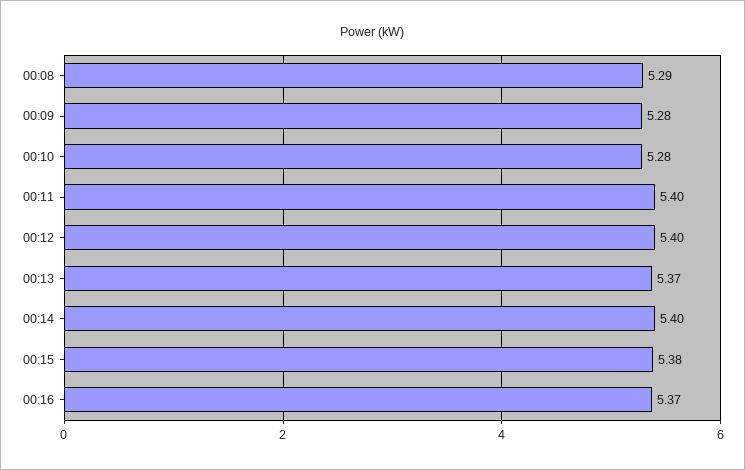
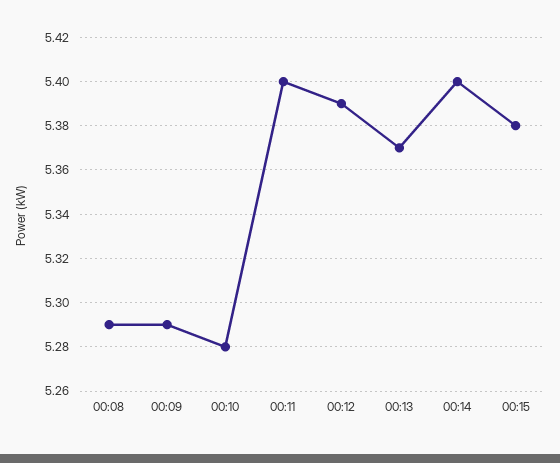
00:09: 5.28 -> 5.29
00:12: 5.4 -> 5.39
00:16: 5.37 -> none

